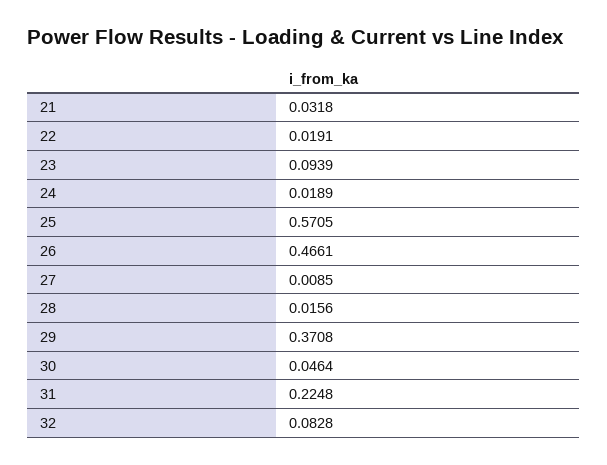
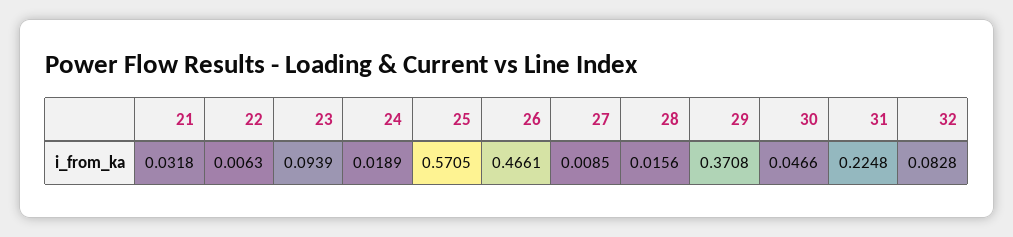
22: 0.0191 -> 0.0063
30: 0.0464 -> 0.0466

